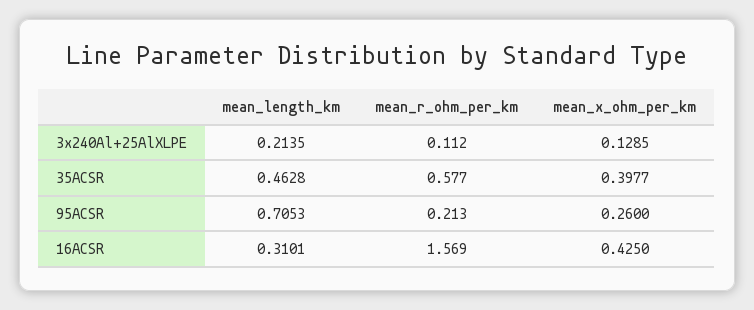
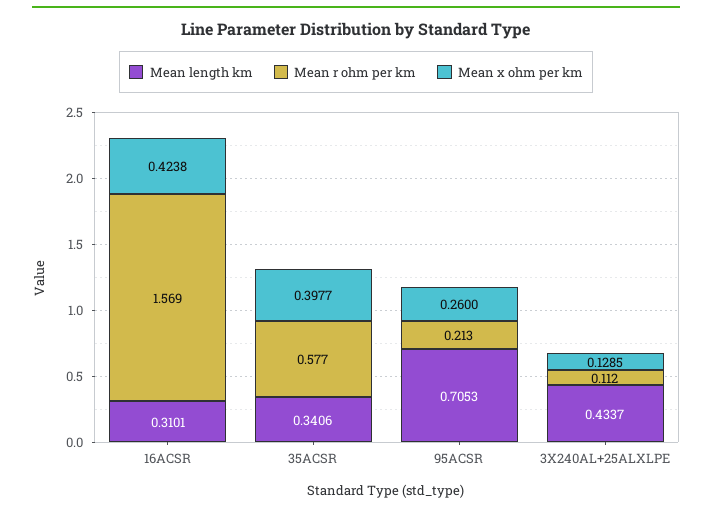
mean_length_km, 3x240Al+25AlXLPE: 0.2135 -> 0.4337
mean_length_km, 35ACSR: 0.4628 -> 0.3406
mean_x_ohm_per_km, 16ACSR: 0.425 -> 0.4238

